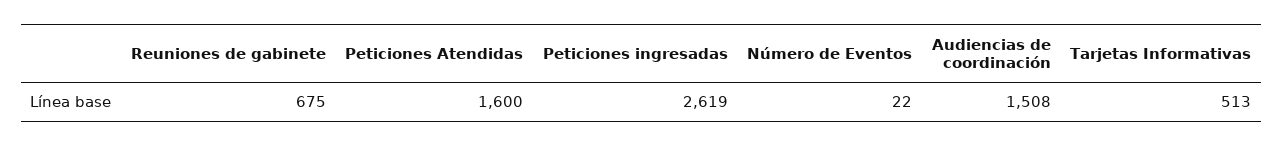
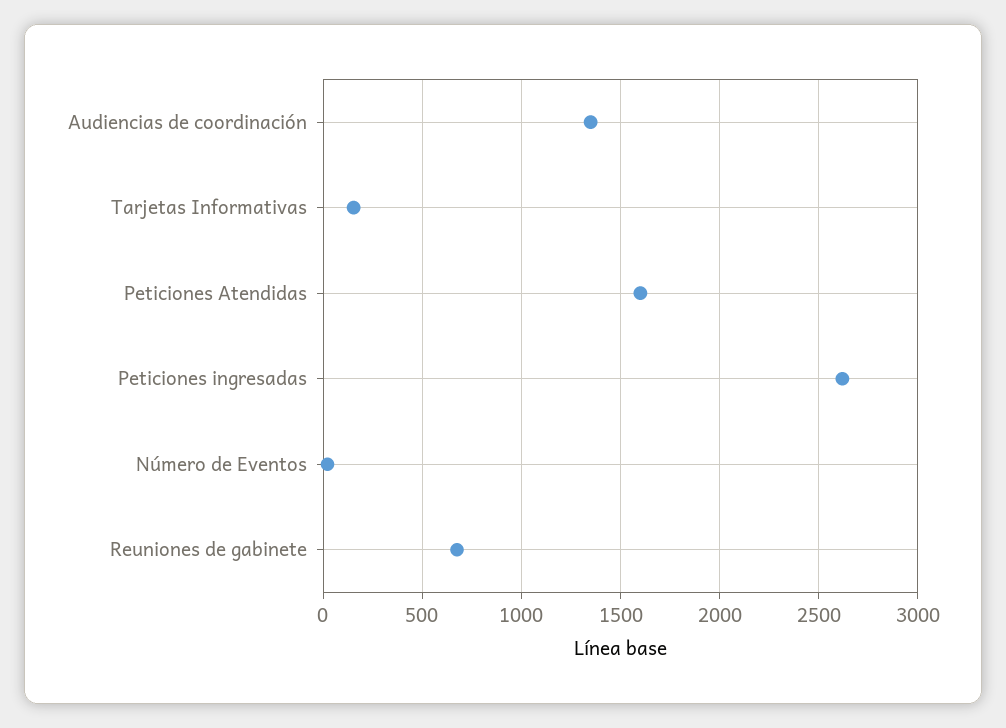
Audiencias de coordinación: 1508 -> 1350
Tarjetas Informativas: 513 -> 150

